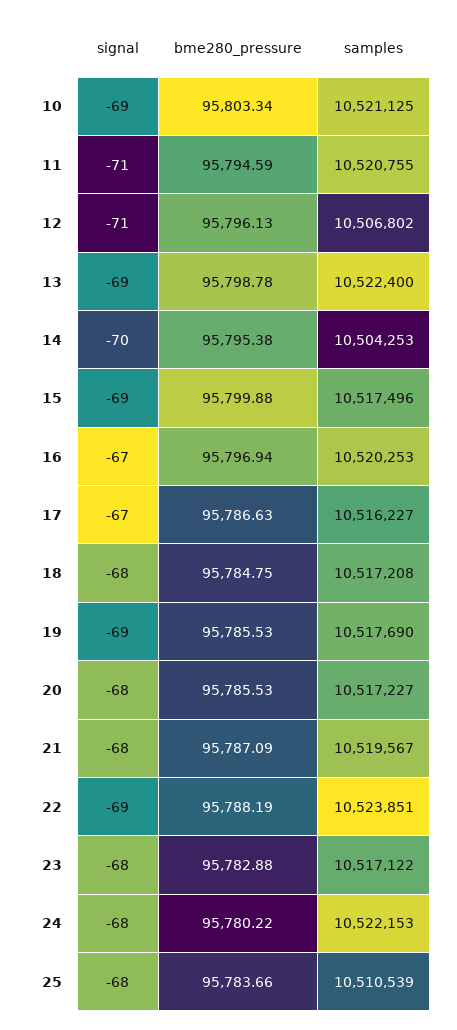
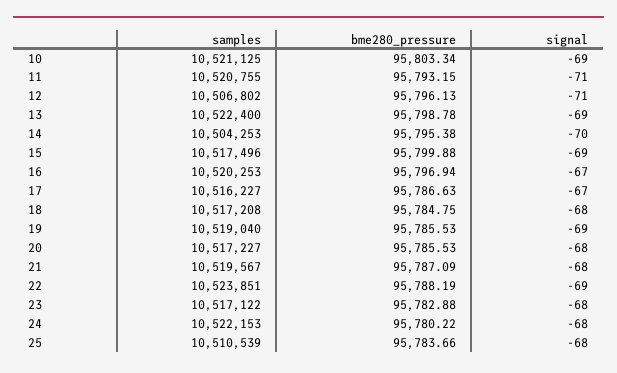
bme280_pressure, 11: 95794.59 -> 95793.15
samples, 19: 10517690 -> 10519040

